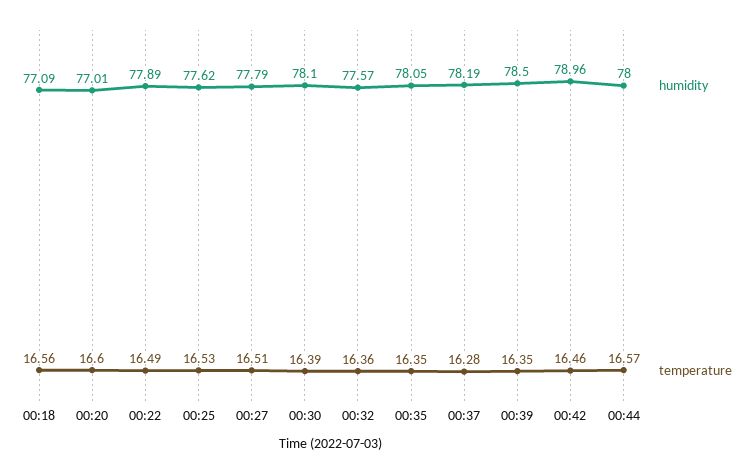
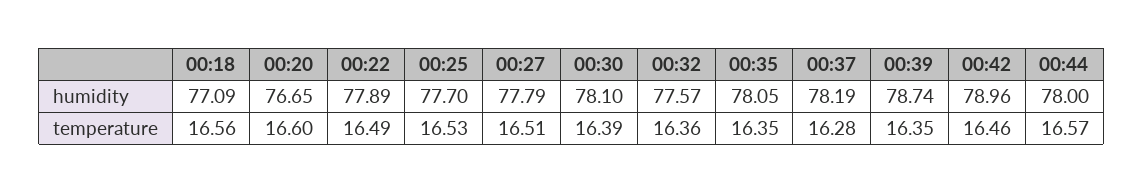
humidity, 00:20: 77.01 -> 76.65
humidity, 00:25: 77.62 -> 77.7
humidity, 00:39: 78.5 -> 78.74

